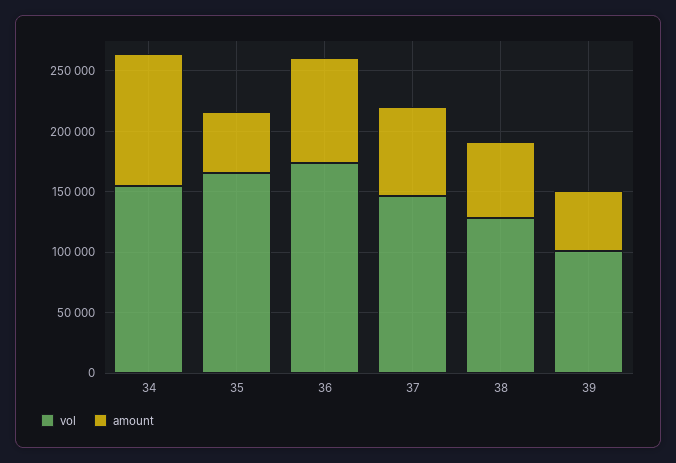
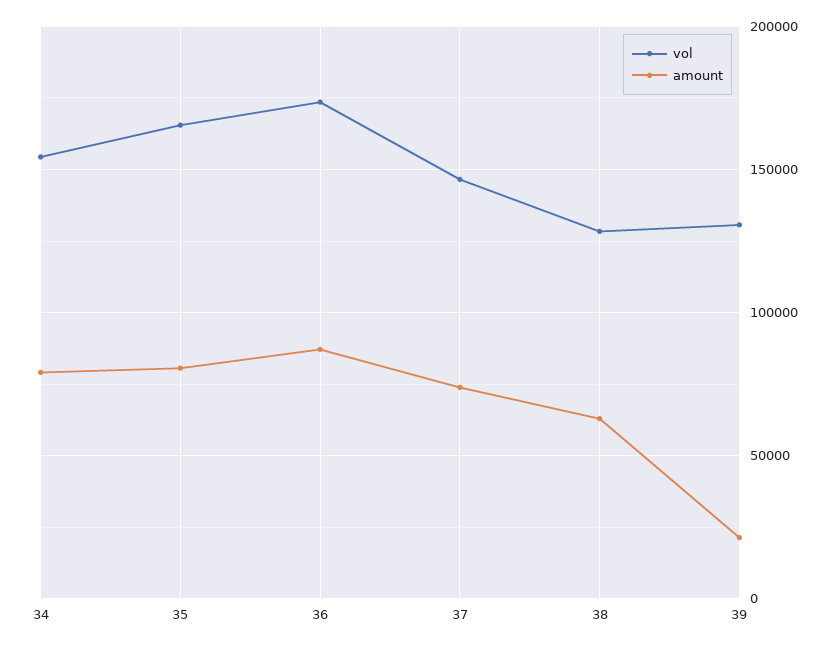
amount, 34: 110000 -> 80000
amount, 35: 50000 -> 80000
vol, 39: 100000 -> 130000
amount, 39: 50000 -> 20000

